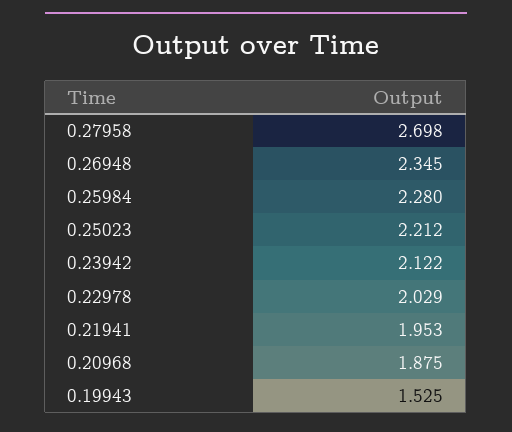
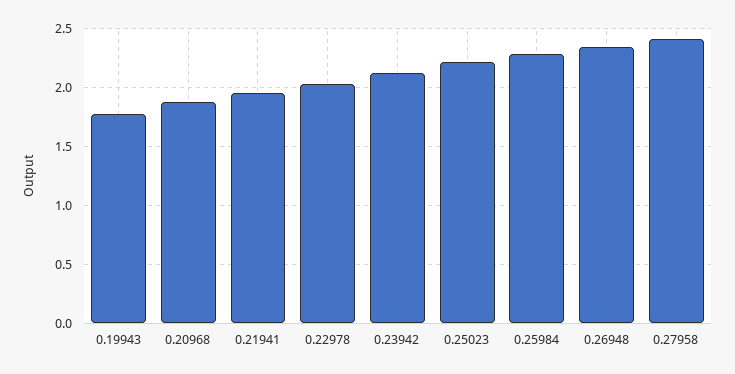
0.27958: 2.698 -> 2.4
0.19943: 1.525 -> 1.8

